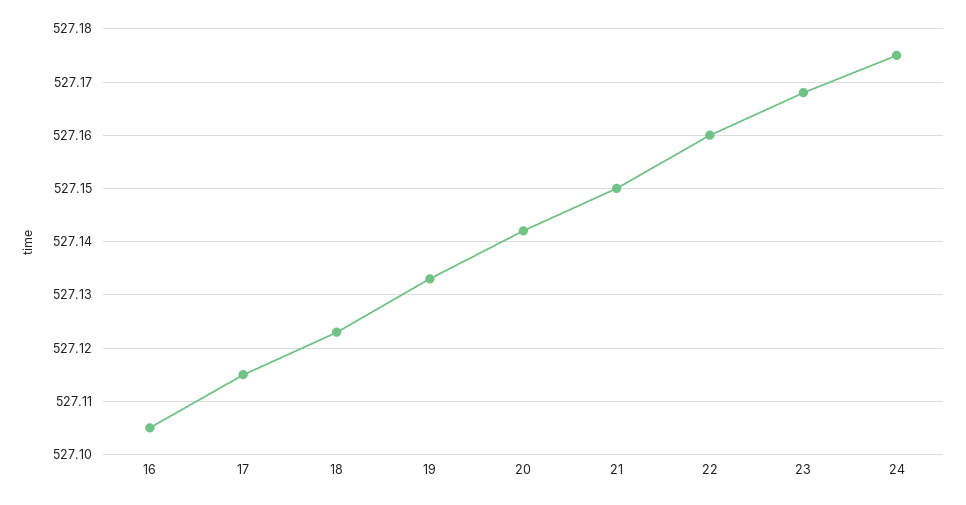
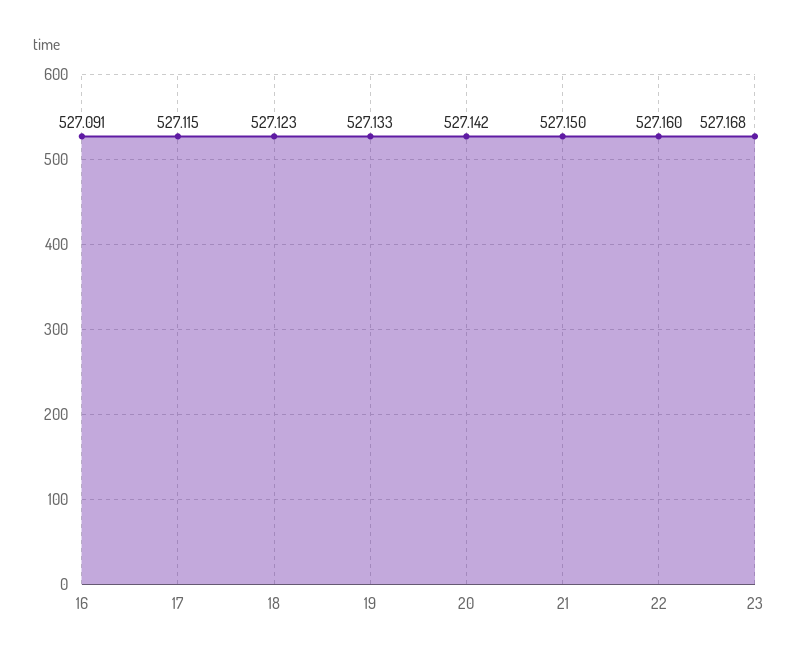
16: 527.105 -> 527.091
24: 527.175 -> none

